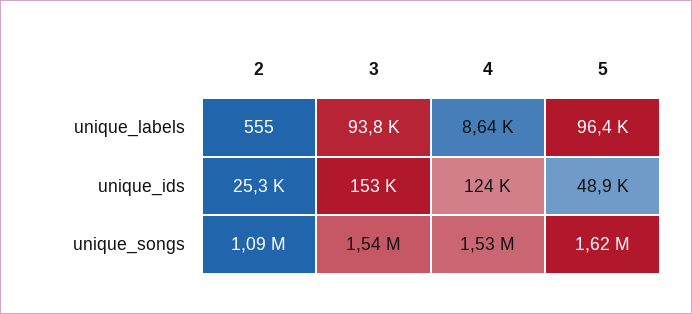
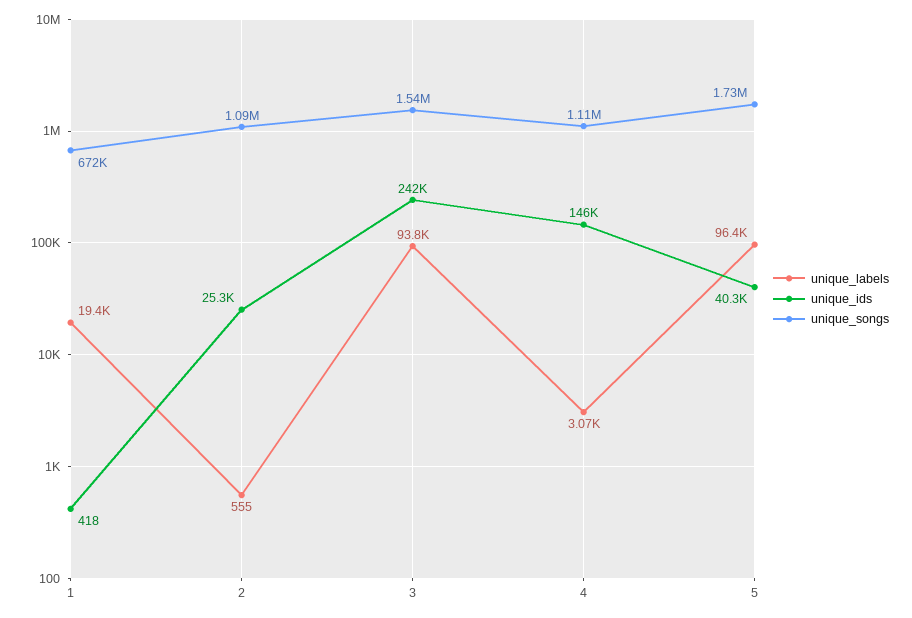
unique_labels, 4: 8640 -> 3070
unique_ids, 3: 153000 -> 242000
unique_ids, 4: 124000 -> 146000
unique_ids, 5: 48900 -> 40300
unique_songs, 4: 1530000 -> 1110000
unique_songs, 5: 1620000 -> 1730000
unique_labels, 1: none -> 19400
unique_ids, 1: none -> 418
unique_songs, 1: none -> 672000

